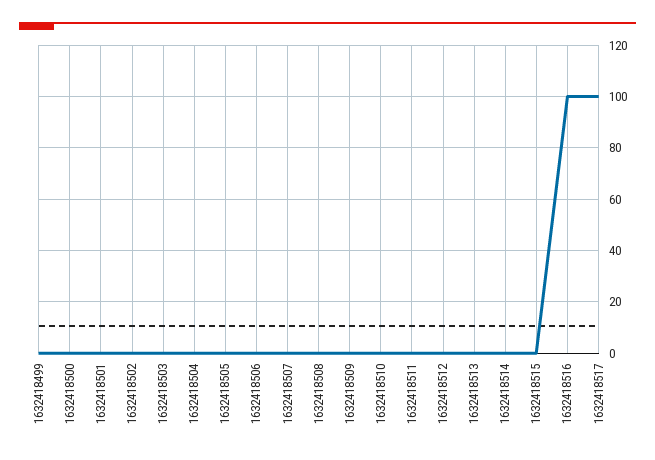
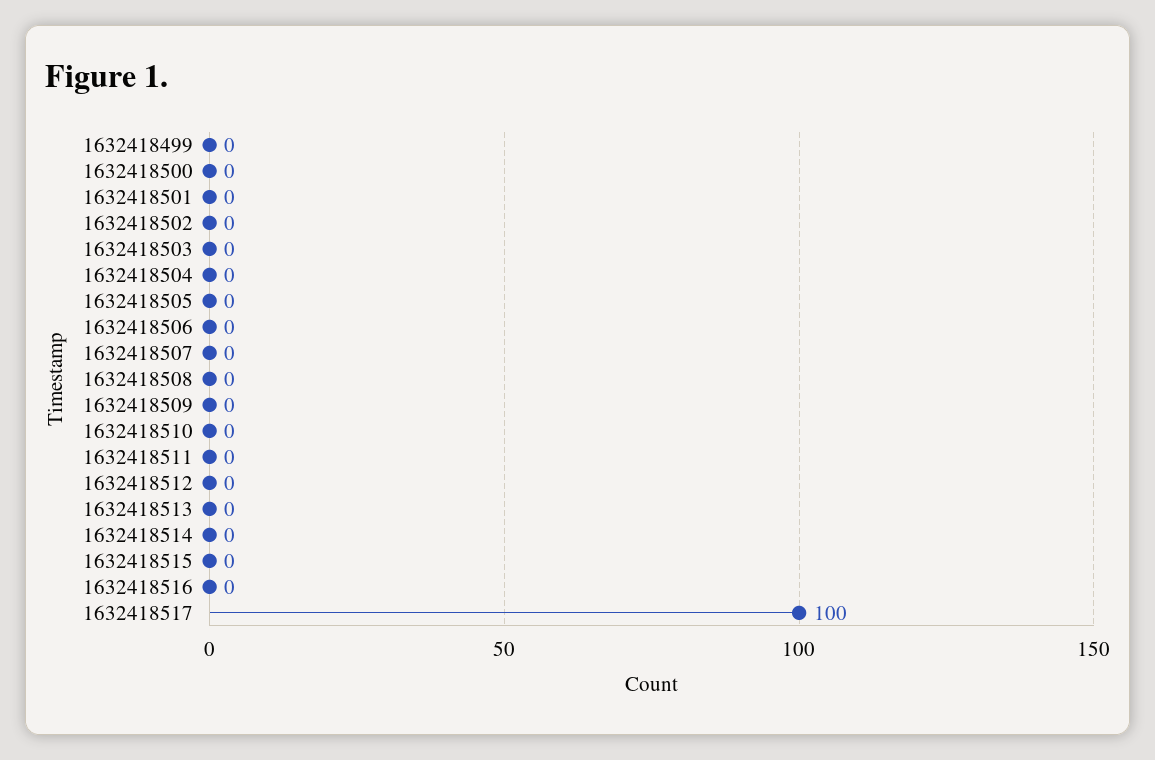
1632418516: 100 -> 0

